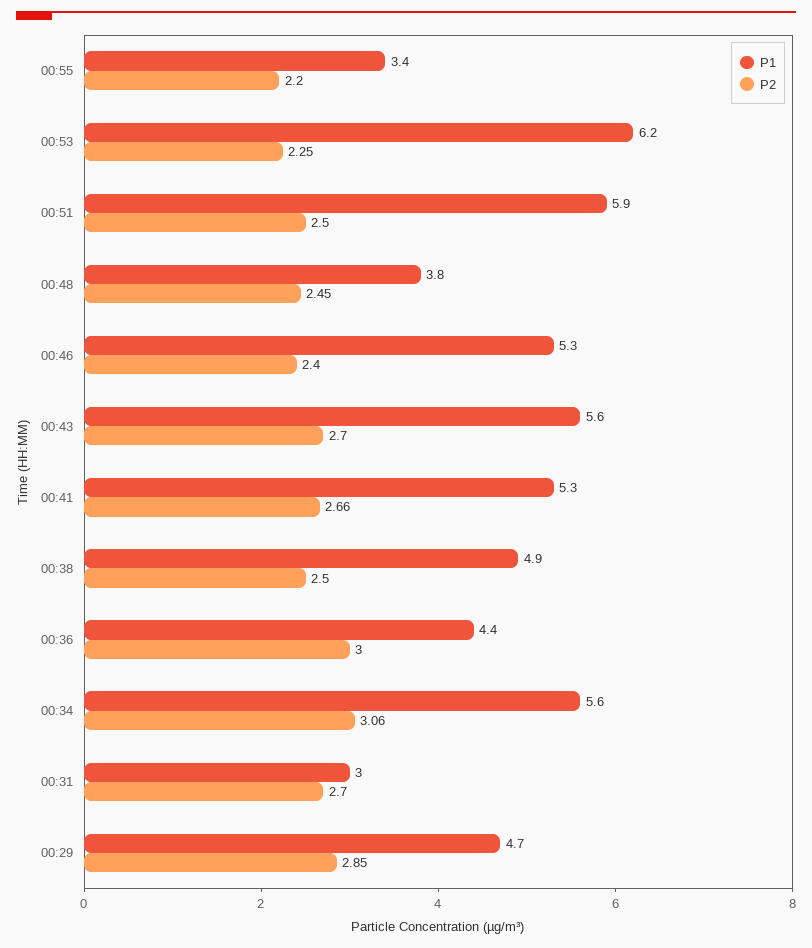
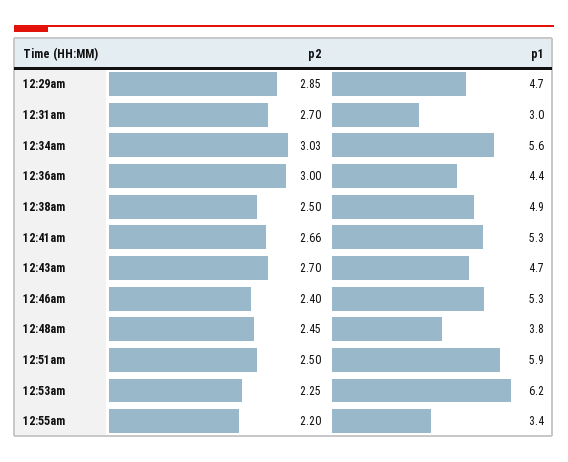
P1, 00:43: 5.6 -> 4.7
P2, 00:34: 3.06 -> 3.03

